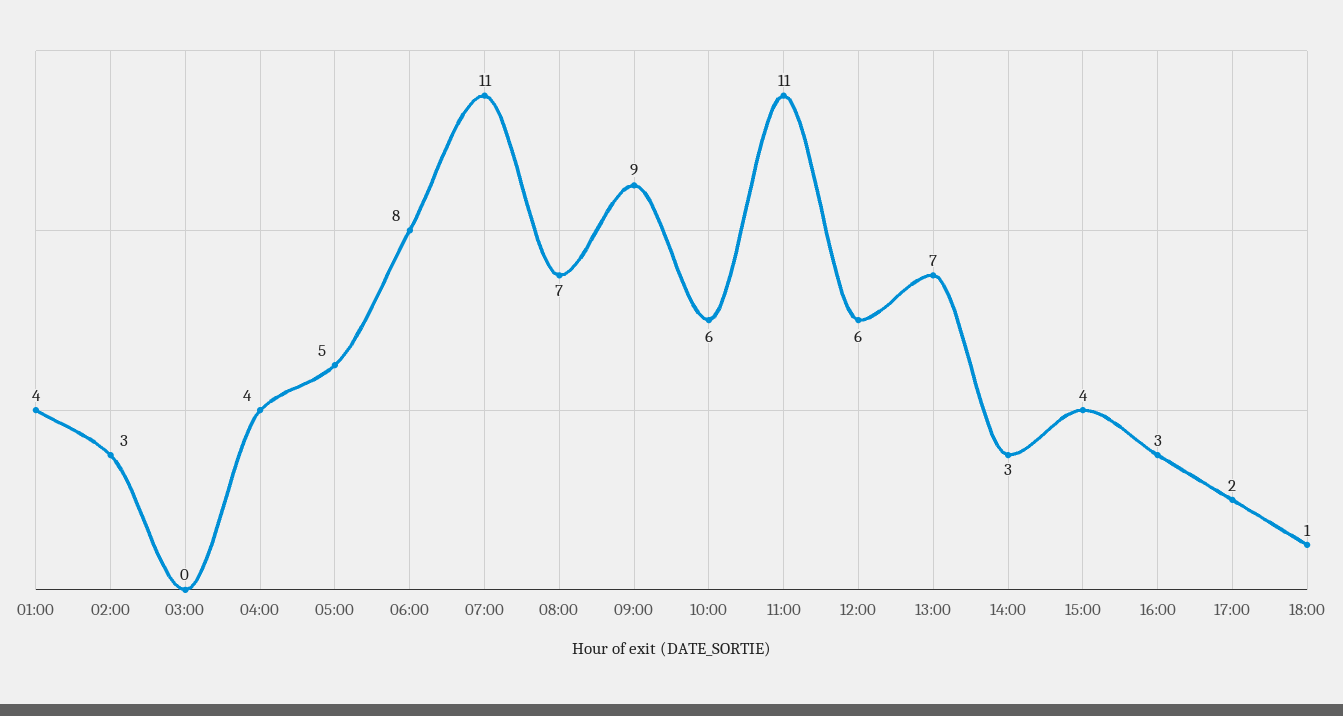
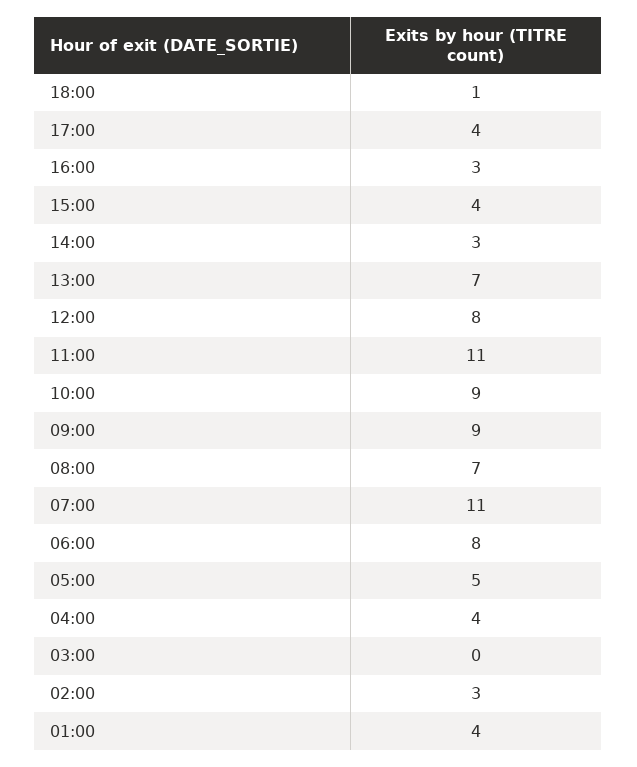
10:00: 6 -> 9
12:00: 6 -> 8
17:00: 2 -> 4

